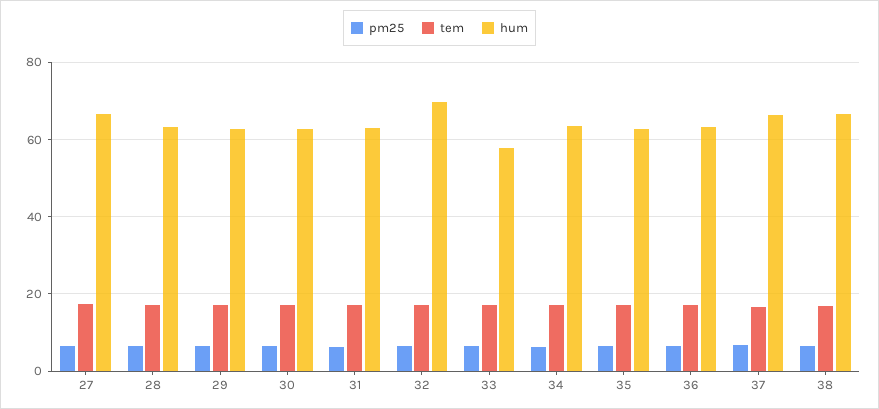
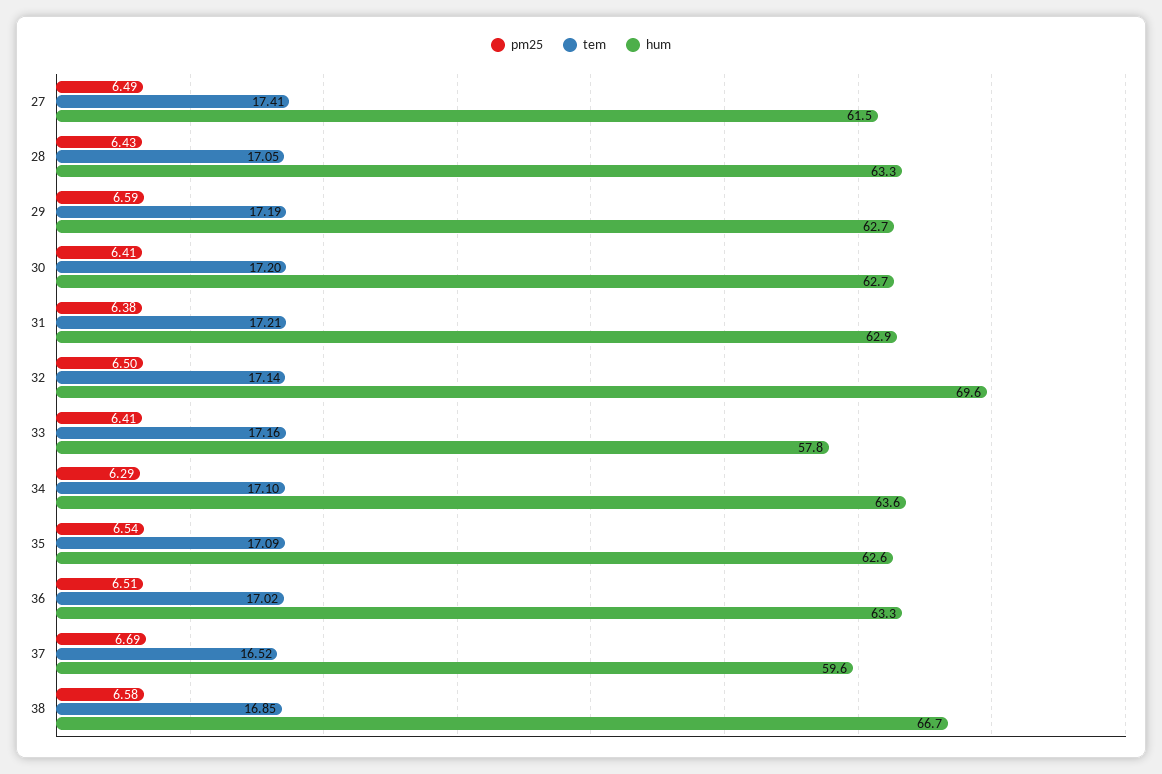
hum, 27: 66 -> 61.5
hum, 37: 66 -> 59.6

